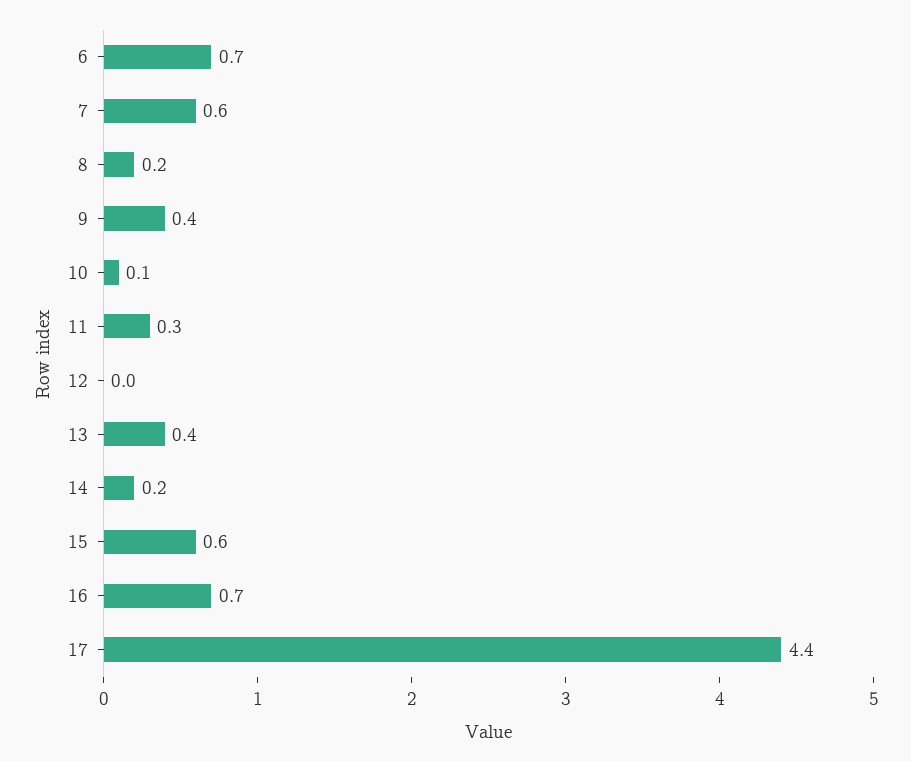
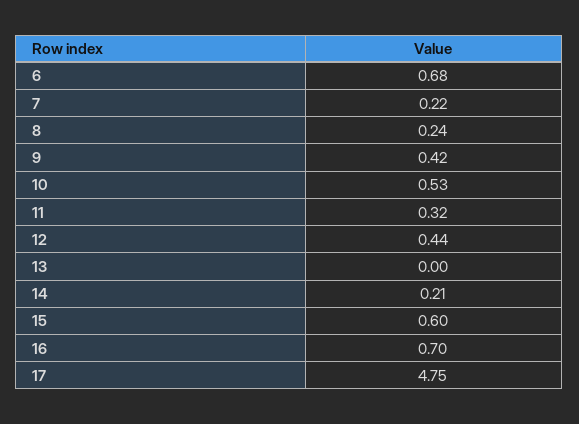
7: 0.6 -> 0.22
10: 0.1 -> 0.53
12: 0 -> 0.44
13: 0.4 -> 0
17: 4.4 -> 4.75

